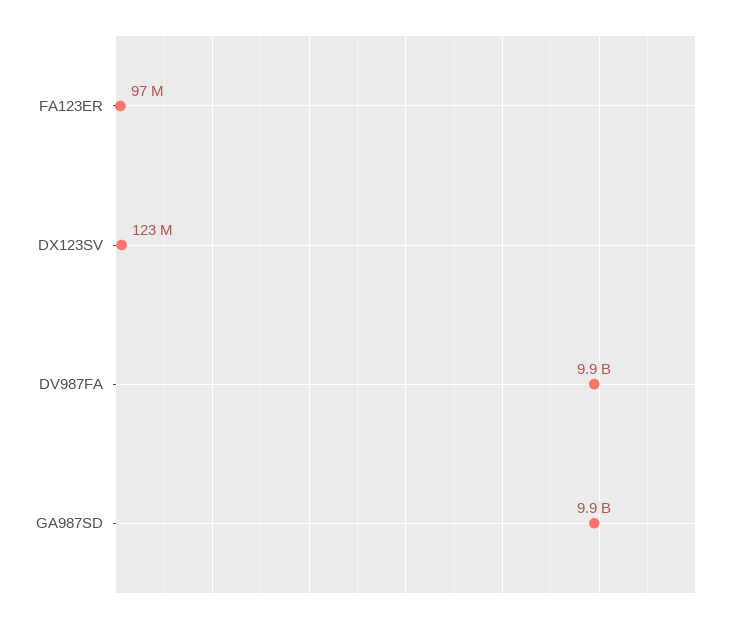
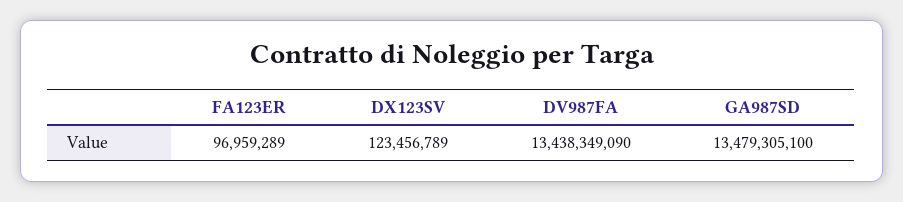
DV987FA: 9900000000 -> 13438349090
GA987SD: 9900000000 -> 13479305100

